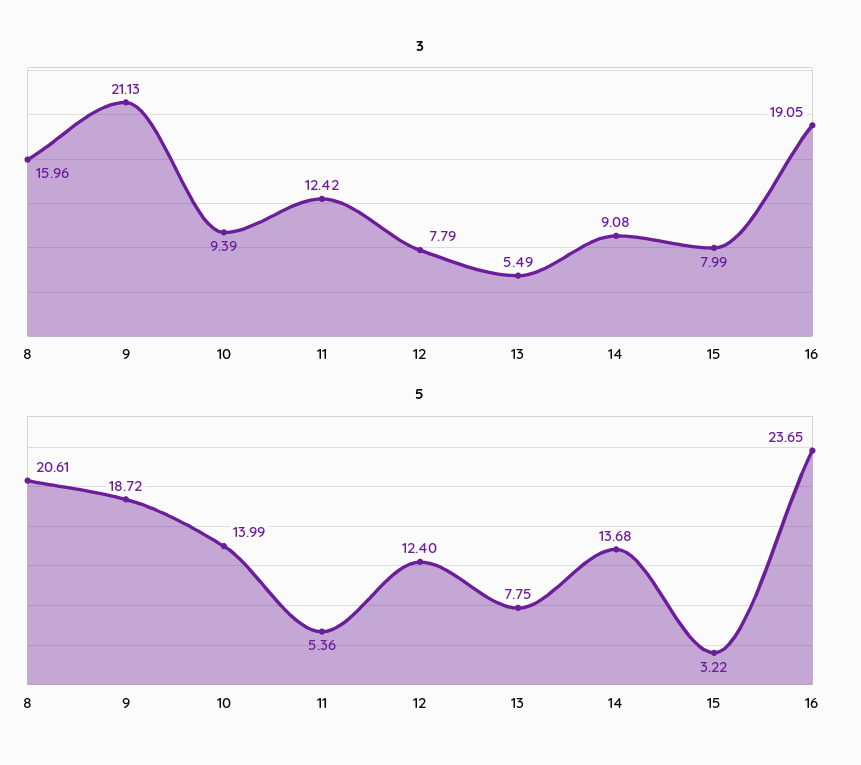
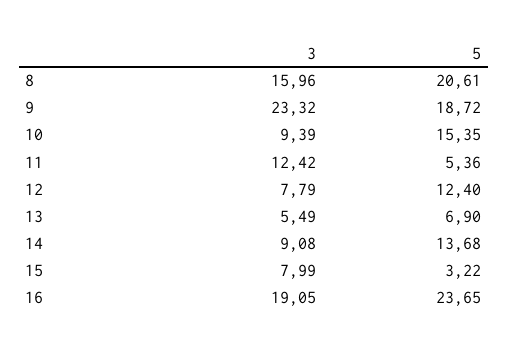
3, 9: 21.13 -> 23.32
5, 10: 13.99 -> 15.35
5, 13: 7.75 -> 6.9

